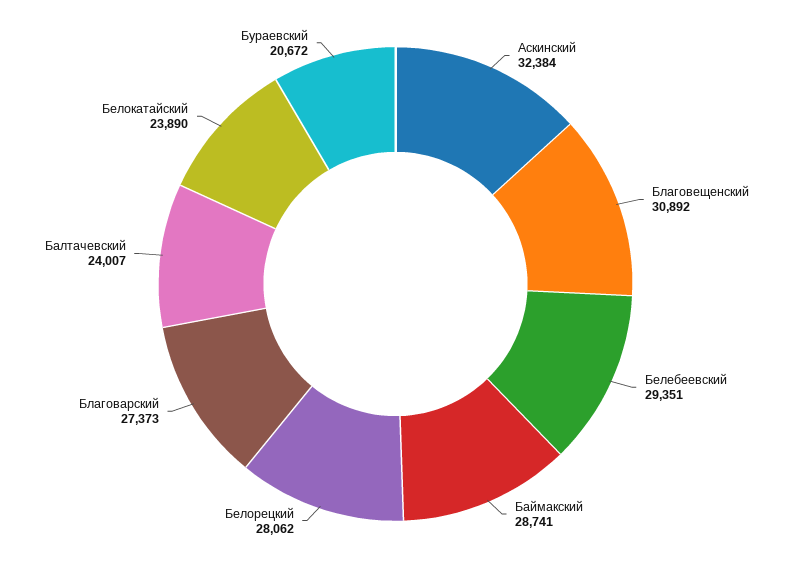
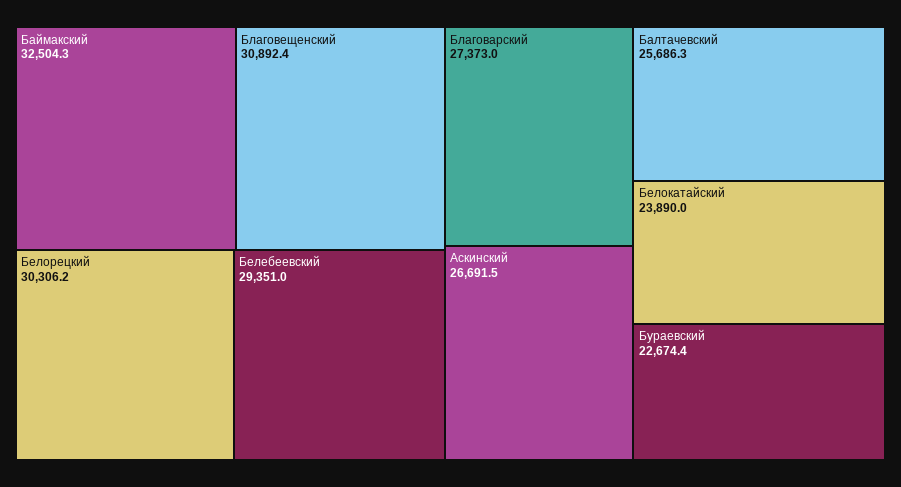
Аскинский: 32384 -> 26691.5
Баймакский: 28741 -> 32504.3
Белорецкий: 28062 -> 30306.2
Балтачевский: 24007 -> 25686.3
Бураевский: 20672 -> 22674.4

